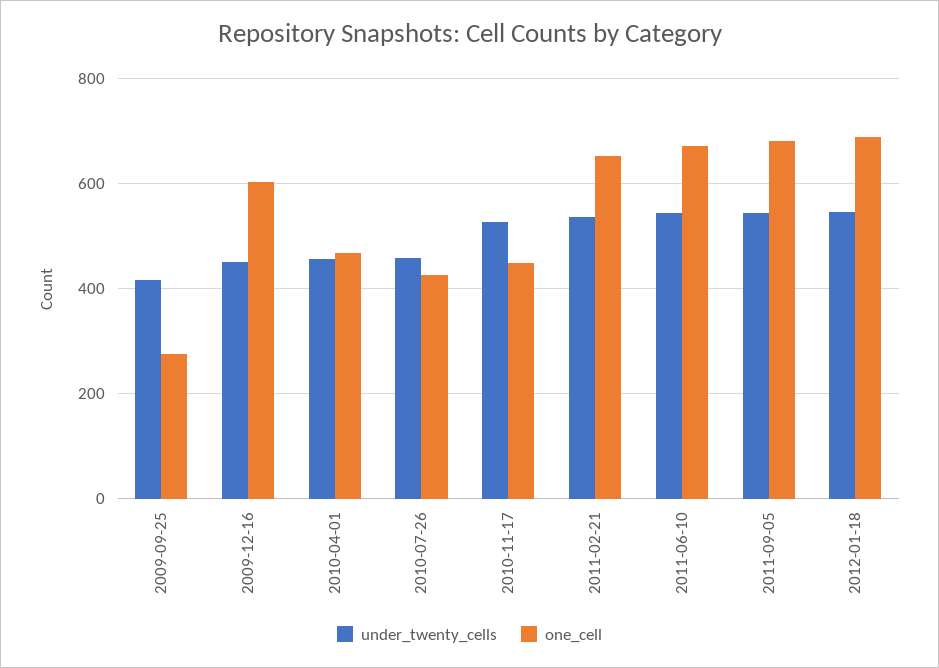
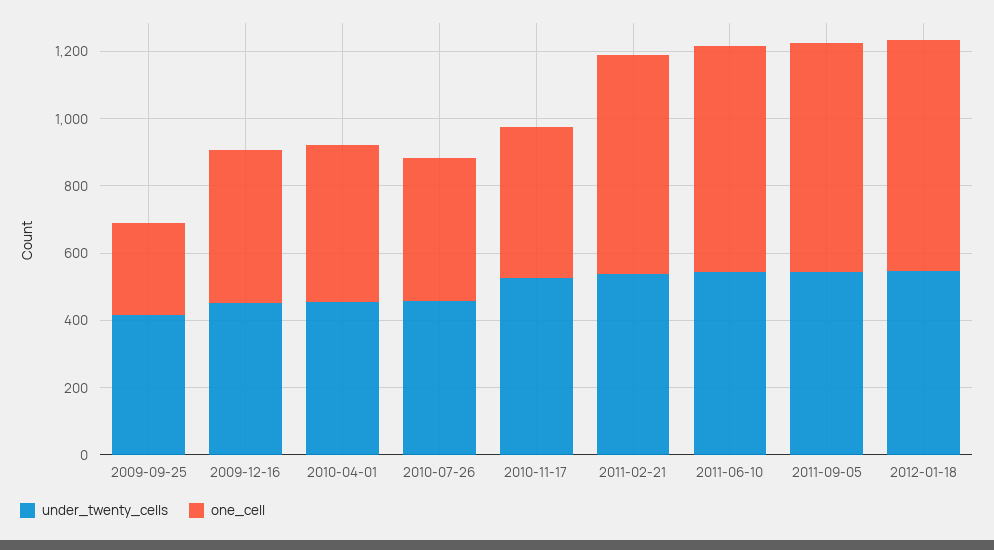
one_cell, 2009-12-16: 600 -> 450

